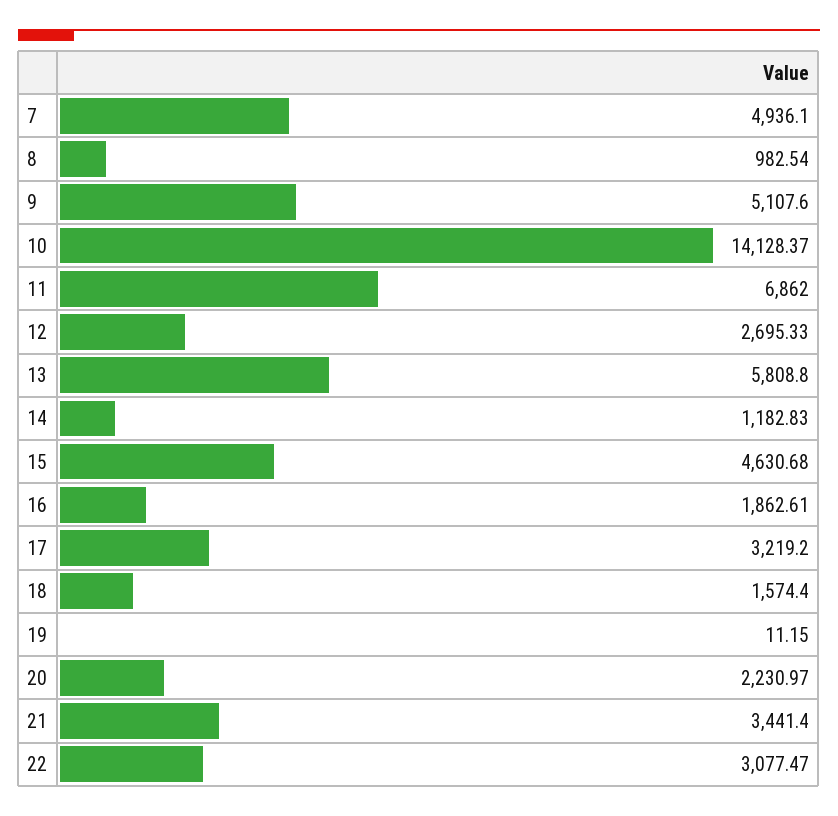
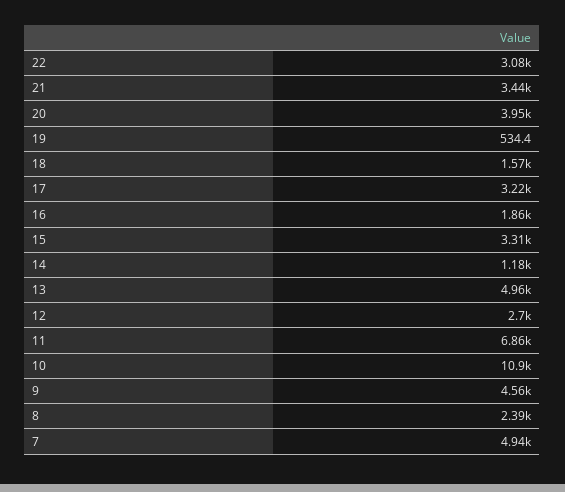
8: 982.54 -> 2390
9: 5107.6 -> 4560
10: 14128.37 -> 10900
13: 5808.8 -> 4960
15: 4630.68 -> 3310
19: 11.15 -> 534.4
20: 2230.97 -> 3950

